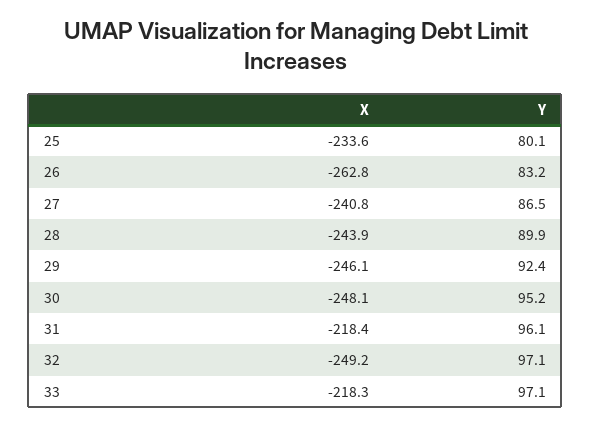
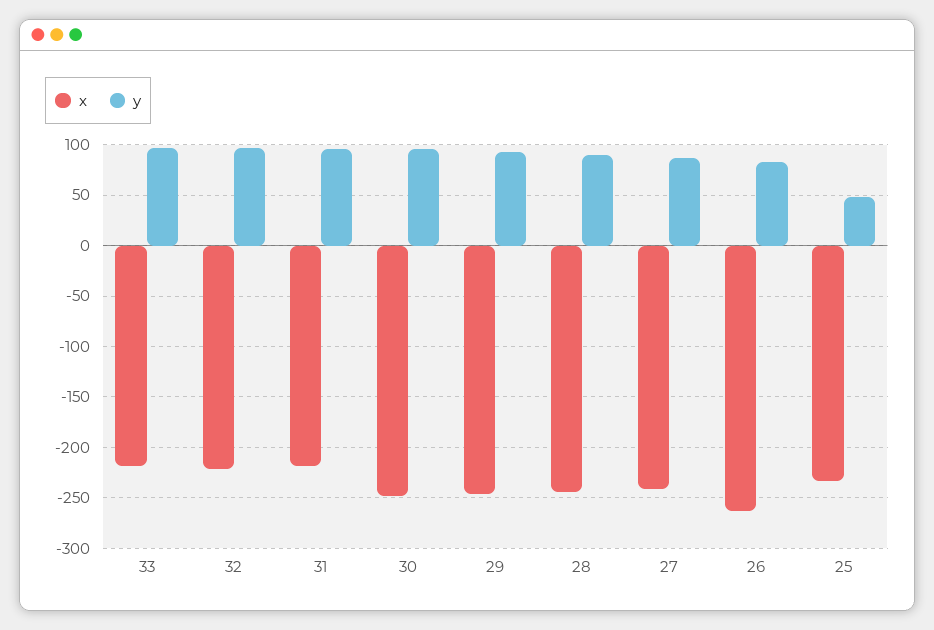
Y, 25: 80.1 -> 50
X, 32: -249.2 -> -220

